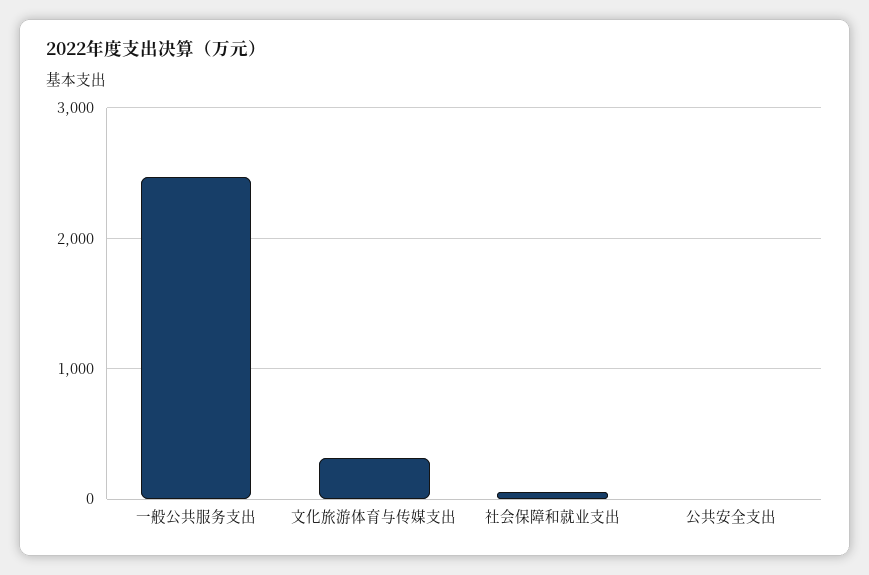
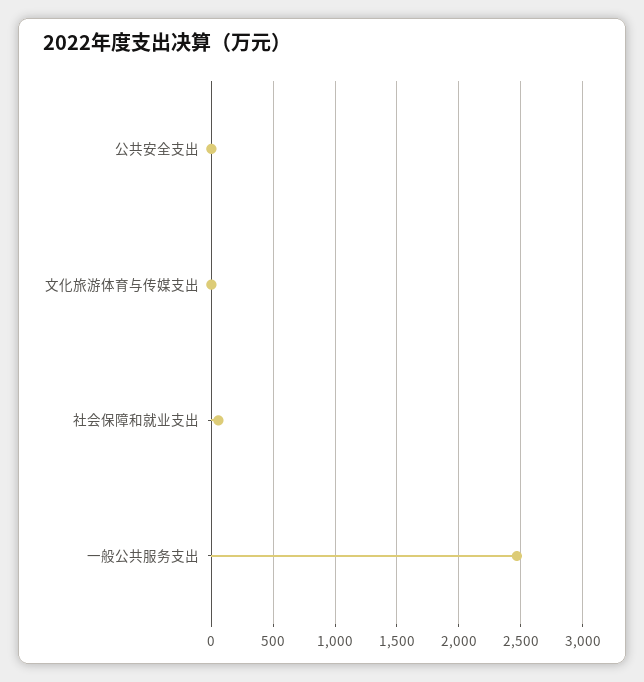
文化旅游体育与传媒支出: 300 -> 0

